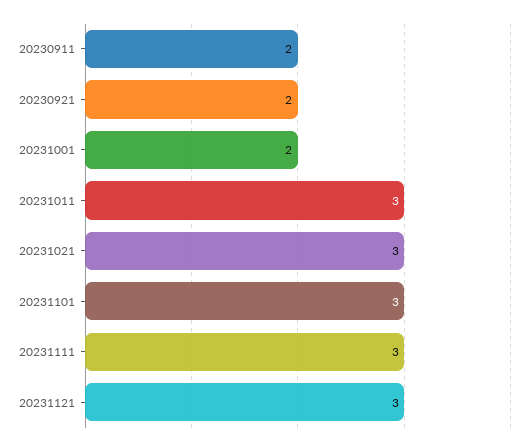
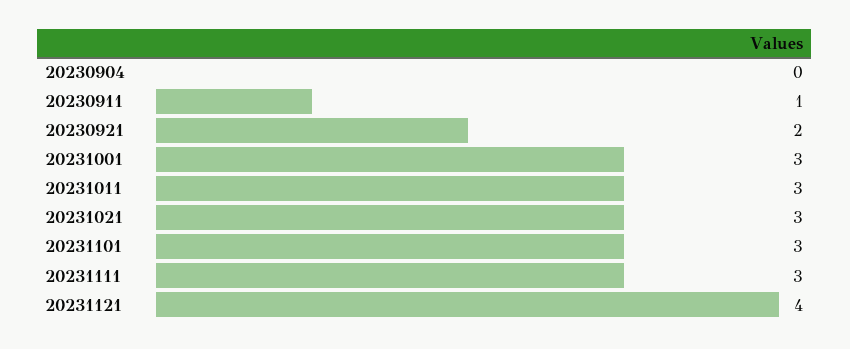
20230911: 2 -> 1
20231001: 2 -> 3
20231121: 3 -> 4
20230904: none -> 0

